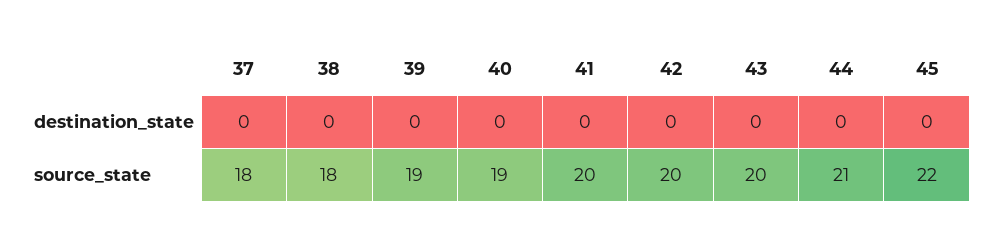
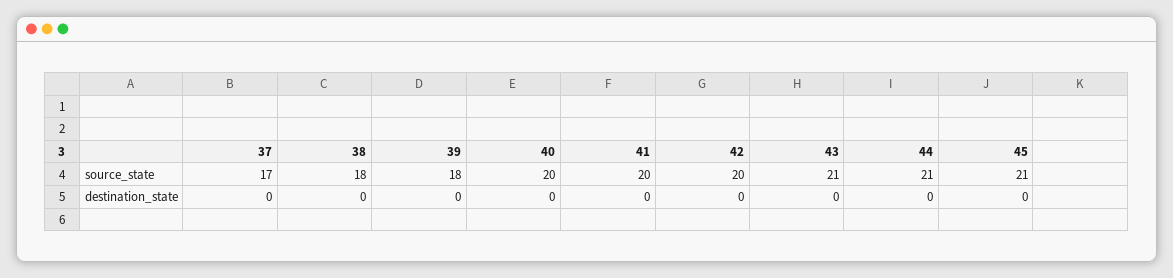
37, source_state: 18 -> 17
39, source_state: 19 -> 18
40, source_state: 19 -> 20
43, source_state: 20 -> 21
45, source_state: 22 -> 21

